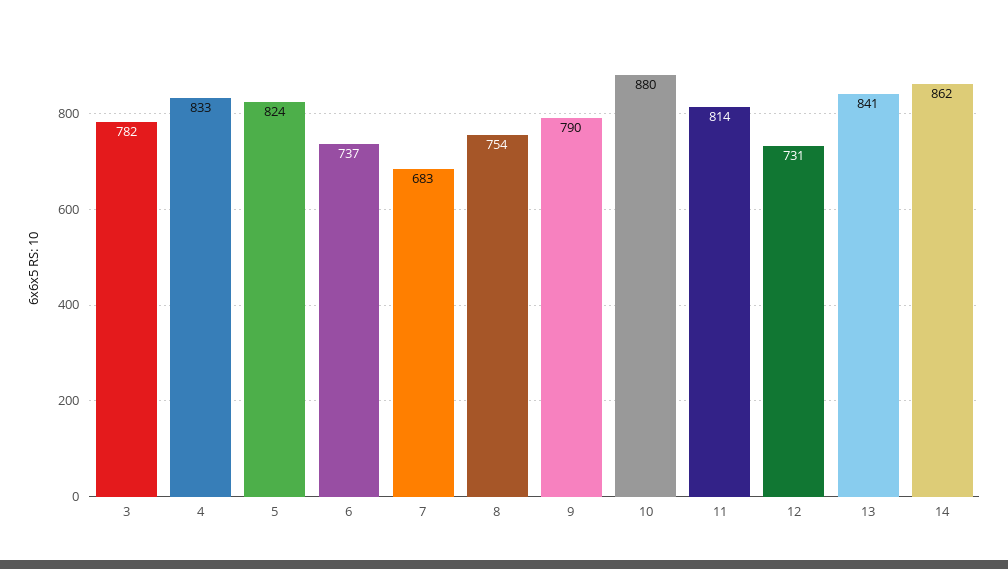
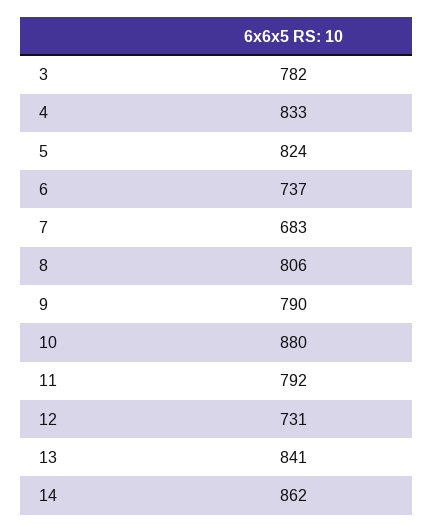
8: 754 -> 806
11: 814 -> 792

